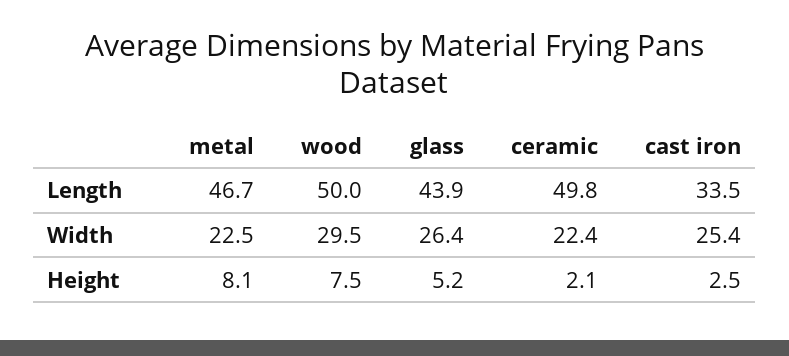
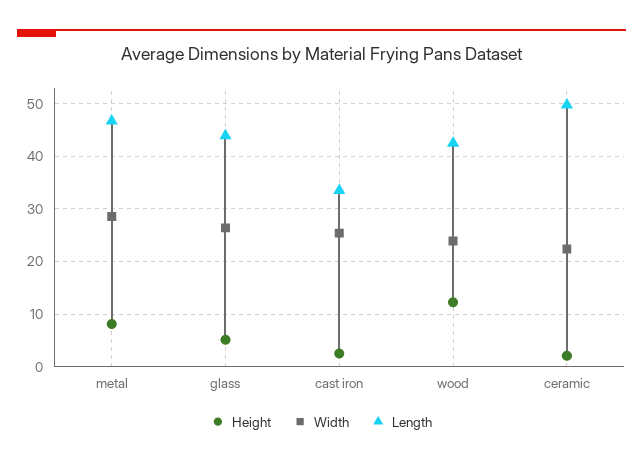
Length, wood: 50 -> 42
Width, metal: 22.5 -> 28
Width, wood: 29.5 -> 24
Height, wood: 7.5 -> 12

